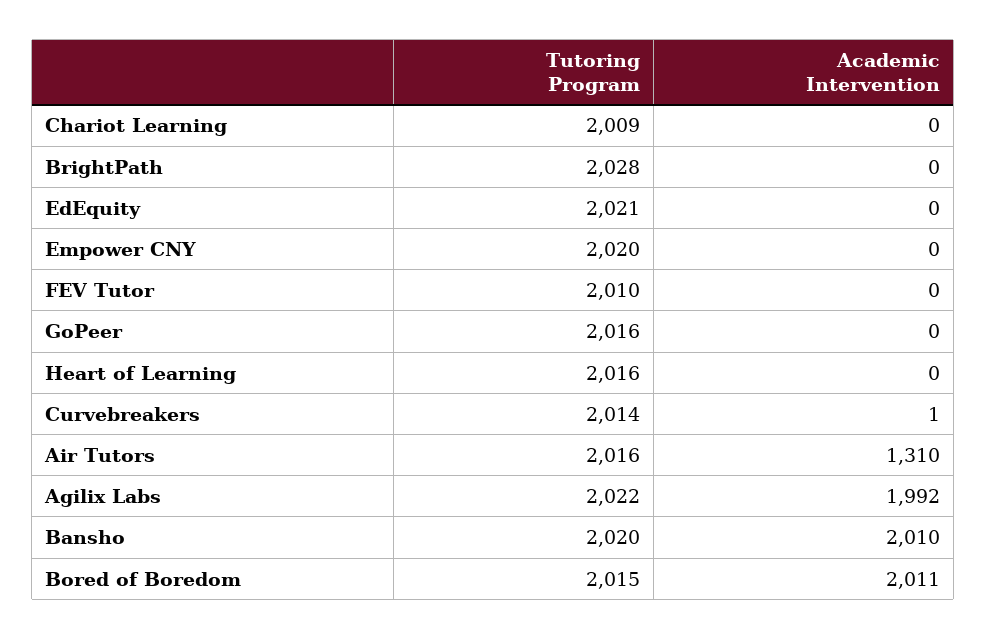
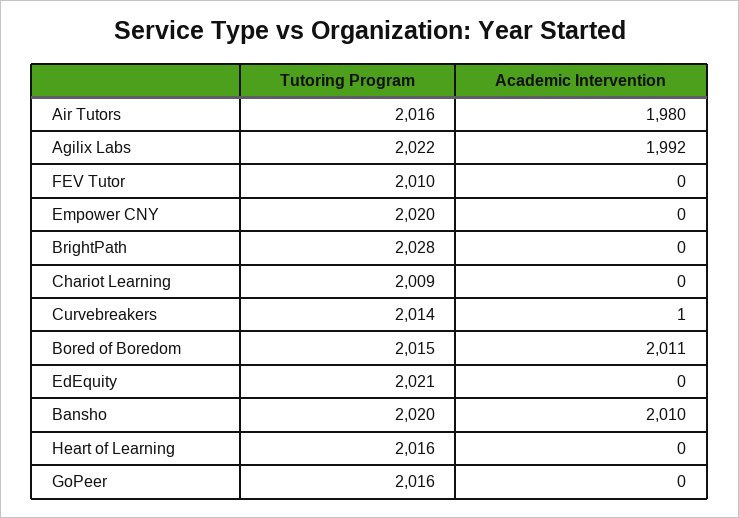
Academic Intervention, Air Tutors: 1310 -> 1980

